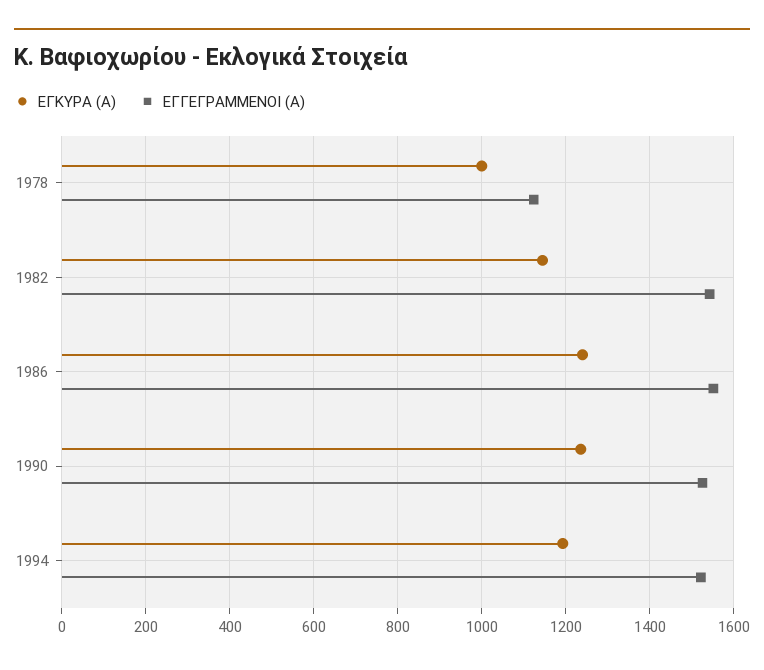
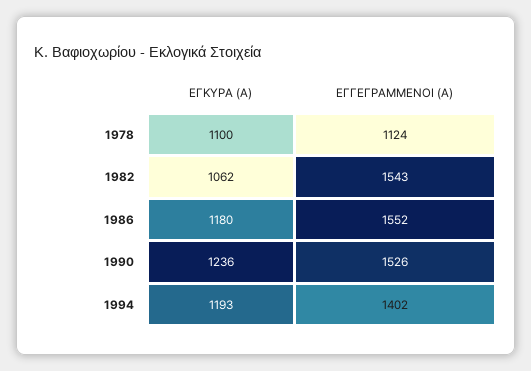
ΕΓΚΥΡΑ (Α), 1978: 1000 -> 1100
ΕΓΚΥΡΑ (Α), 1982: 1140 -> 1062
ΕΓΚΥΡΑ (Α), 1986: 1240 -> 1180
ΕΓΓΕΓΡΑΜΜΕΝΟΙ (Α), 1994: 1520 -> 1402

